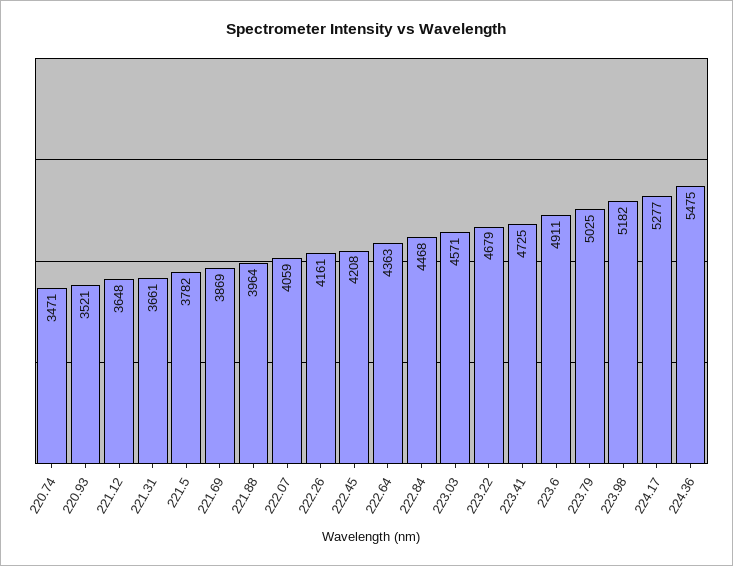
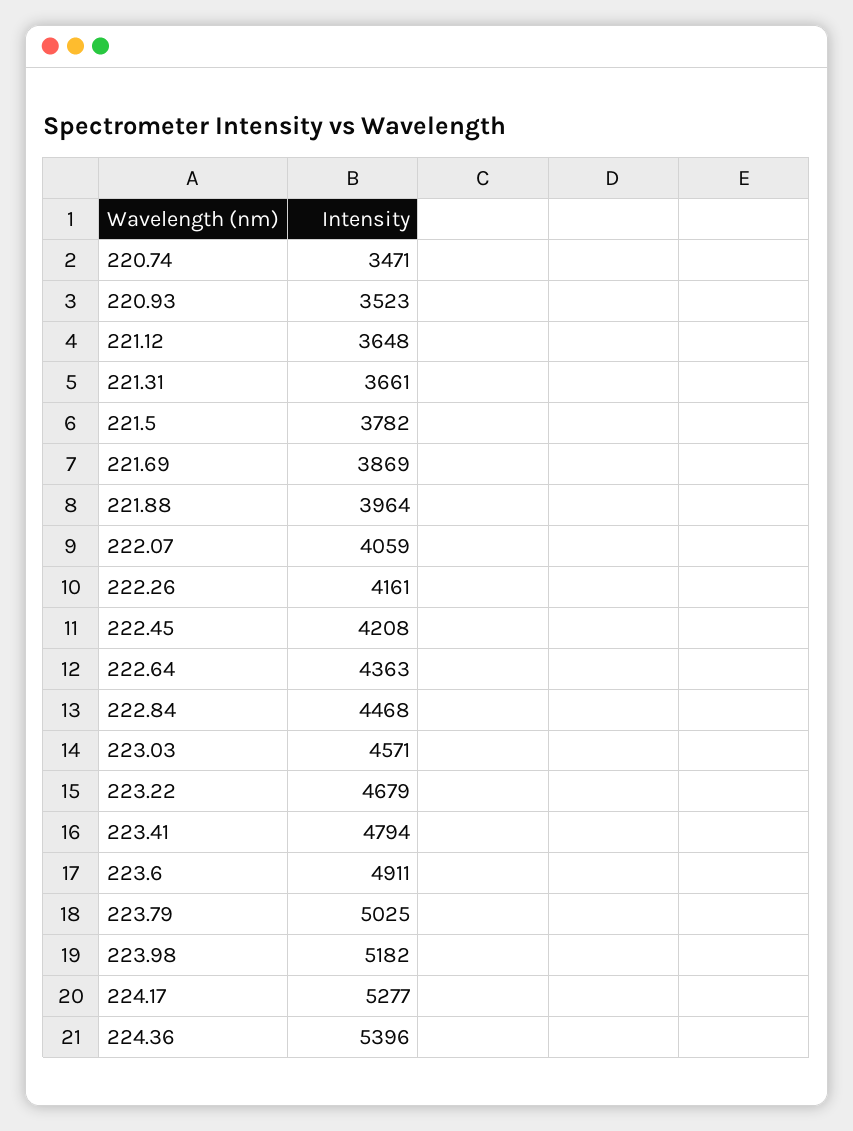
220.93: 3521 -> 3523
223.41: 4725 -> 4794
224.36: 5475 -> 5396

